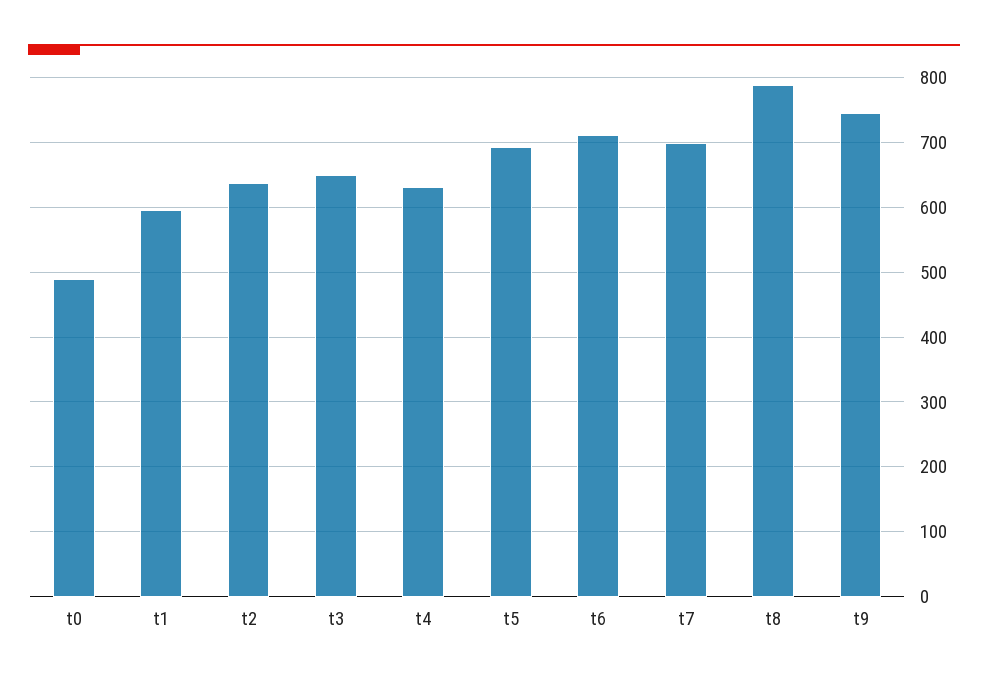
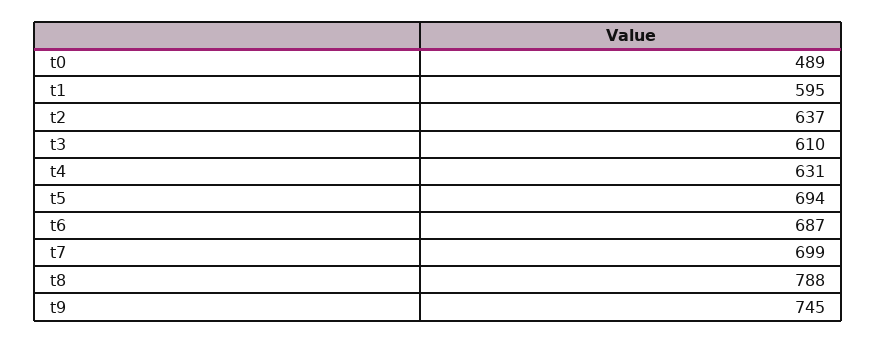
t3: 650 -> 610
t6: 710 -> 687

